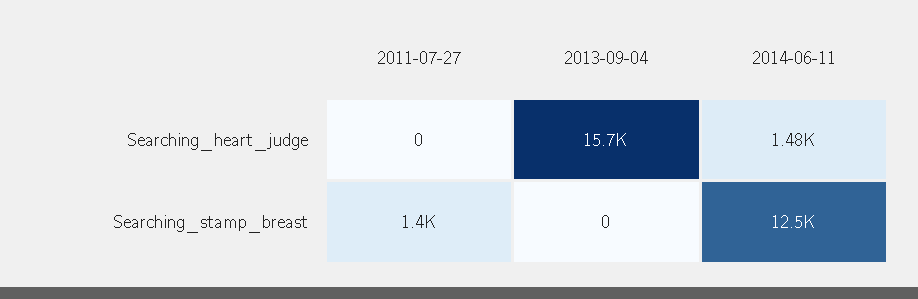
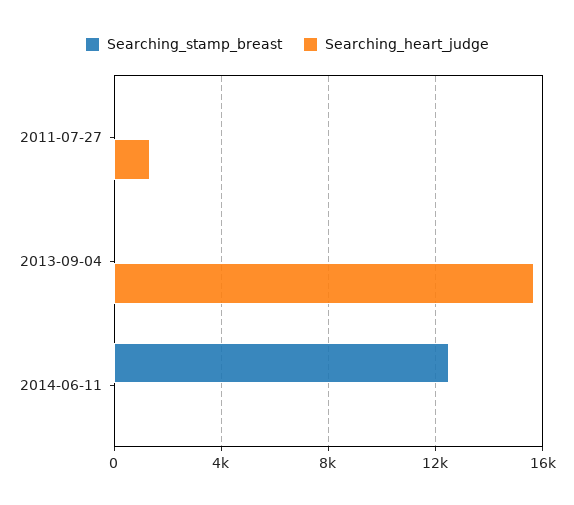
Searching_heart_judge, 2011-07-27: 0 -> 1500
Searching_heart_judge, 2014-06-11: 1480 -> 0
Searching_stamp_breast, 2011-07-27: 1400 -> 0

